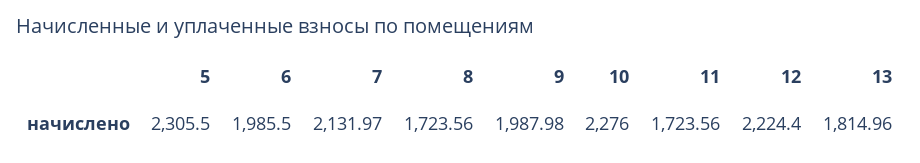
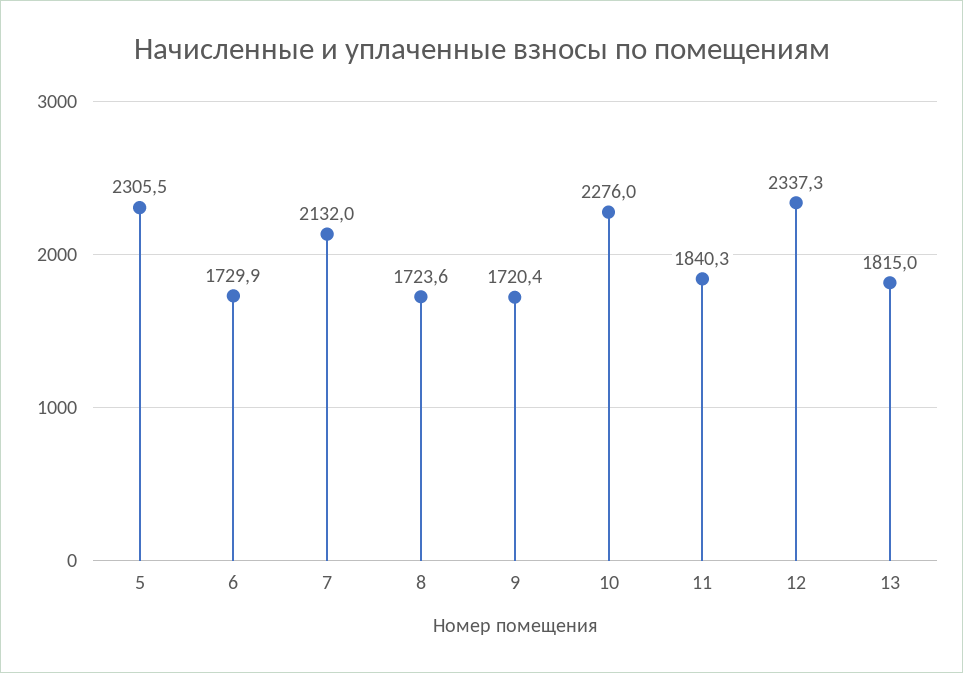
6: 1985.5 -> 1729.9
9: 1987.98 -> 1720.4
11: 1723.56 -> 1840.3
12: 2224.4 -> 2337.3

